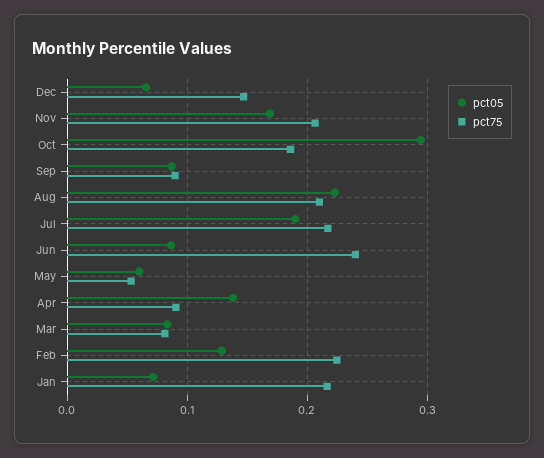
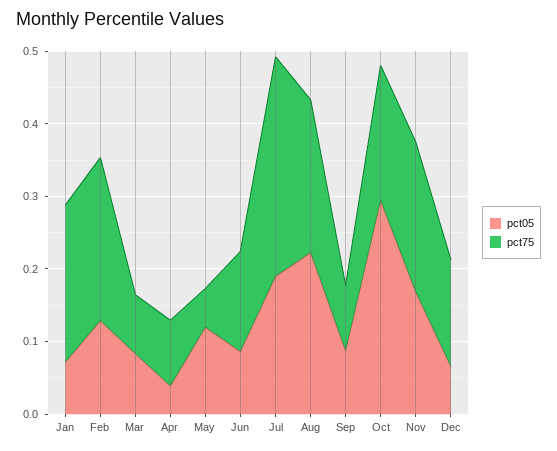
pct75, Jul: 0.22 -> 0.3
pct75, Jun: 0.24 -> 0.14
pct05, May: 0.06 -> 0.12
pct05, Apr: 0.14 -> 0.04

